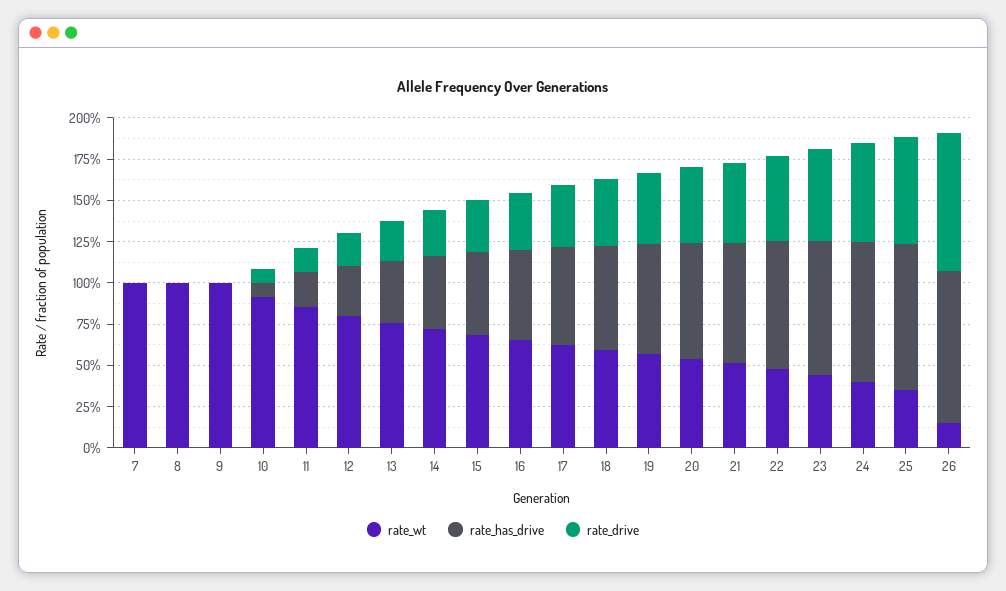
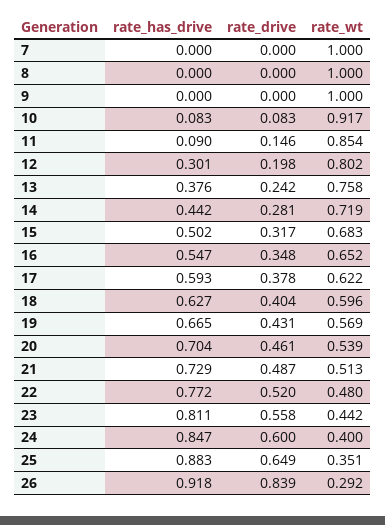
rate_has_drive, 11: 0.2 -> 0.09
rate_wt, 26: 0.15 -> 0.292

